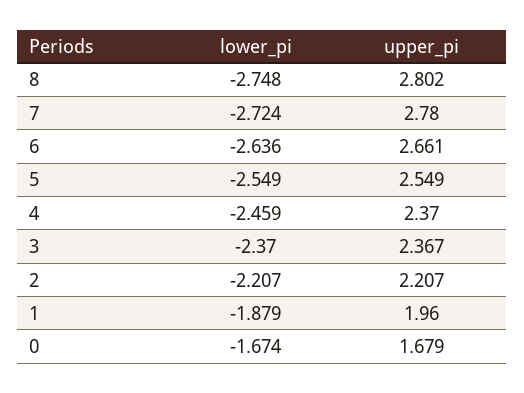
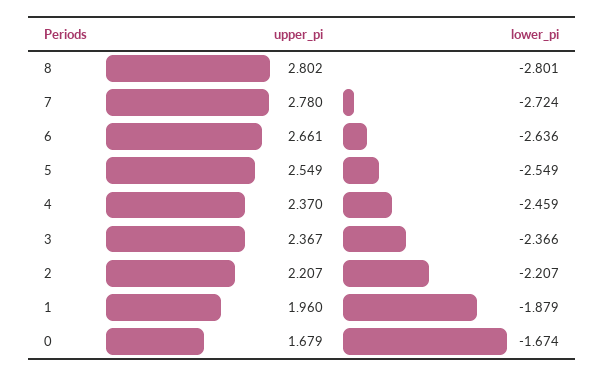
lower_pi, 8: -2.748 -> -2.801
lower_pi, 3: -2.37 -> -2.366

